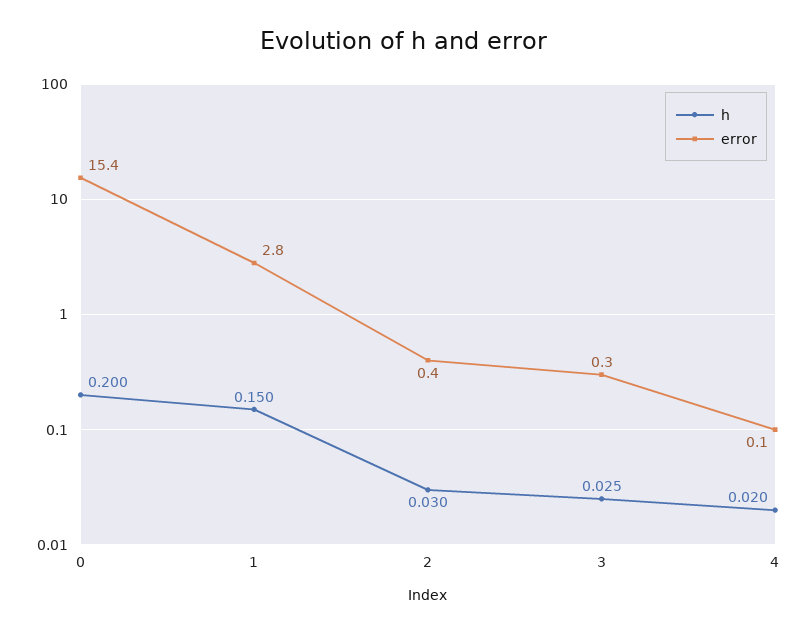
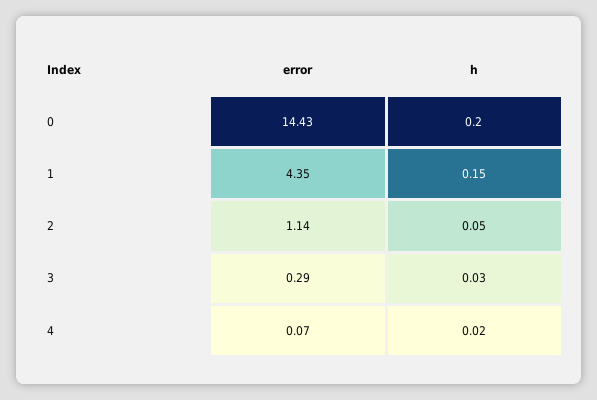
error, 0: 15.4 -> 14.43
error, 1: 2.8 -> 4.35
h, 2: 0.03 -> 0.05
error, 2: 0.4 -> 1.14
h, 3: 0.025 -> 0.03

